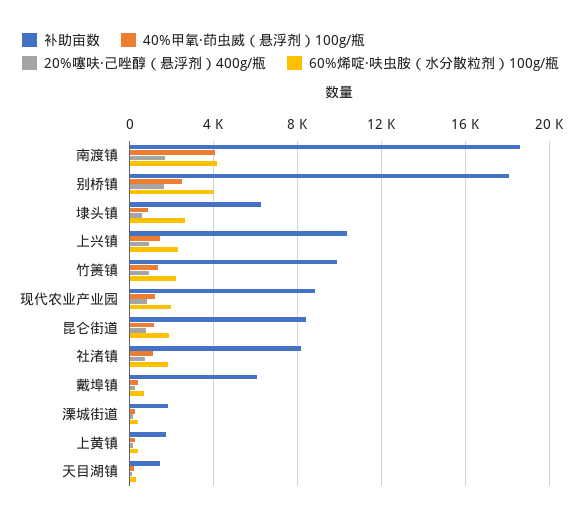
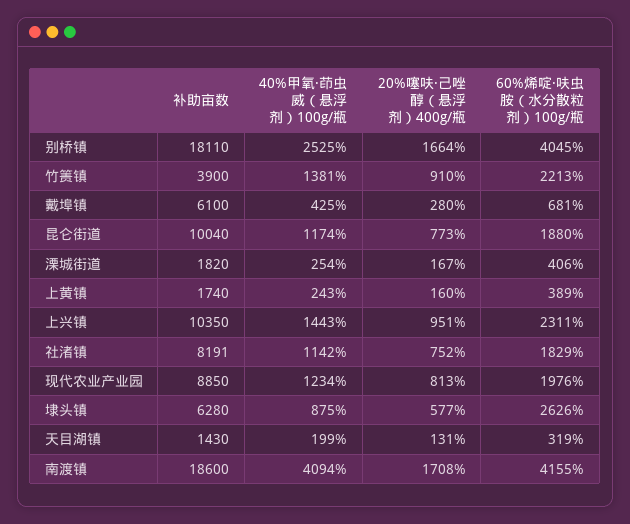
补助亩数, 竹箦镇: 10000 -> 3900
补助亩数, 昆仑街道: 8500 -> 10040

